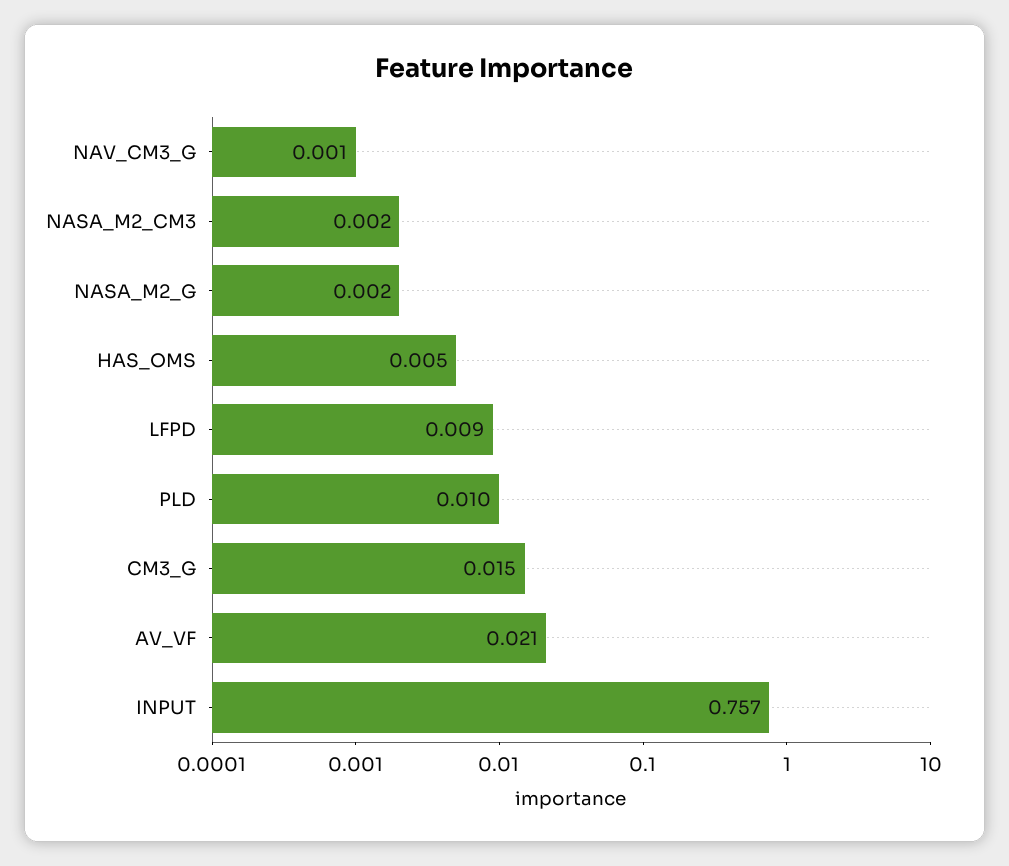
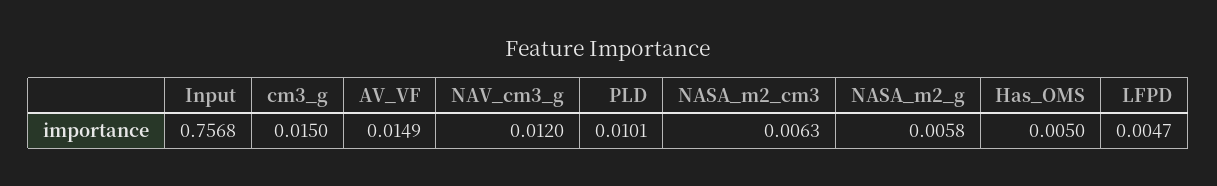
NAV_CM3_G: 0.001 -> 0.012
NASA_M2_CM3: 0.002 -> 0.0063
NASA_M2_G: 0.002 -> 0.0058
LFPD: 0.009 -> 0.0047
AV_VF: 0.021 -> 0.0149

